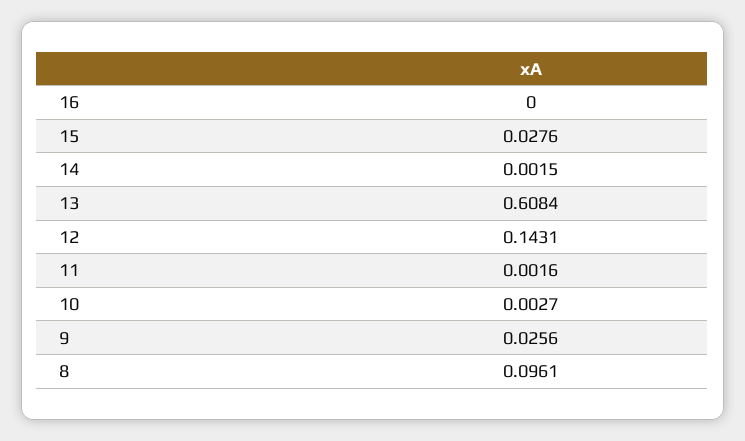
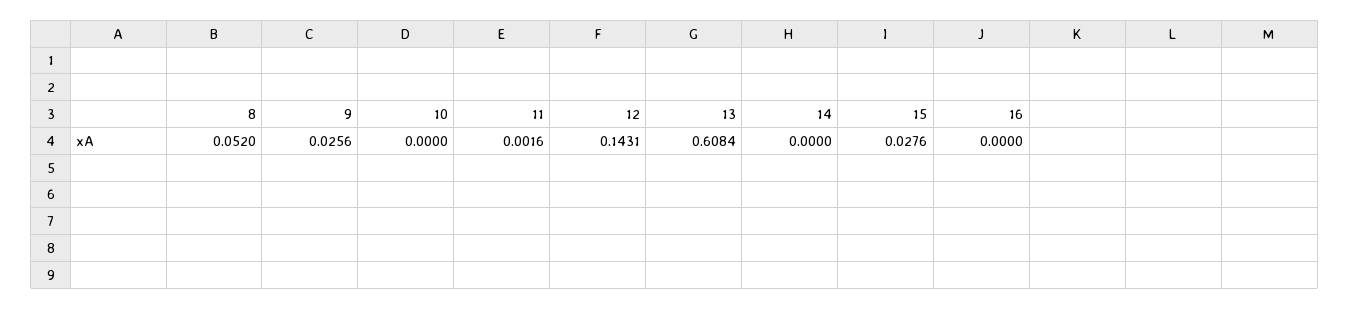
14: 0.0015 -> 0
10: 0.0027 -> 0
8: 0.0961 -> 0.052

